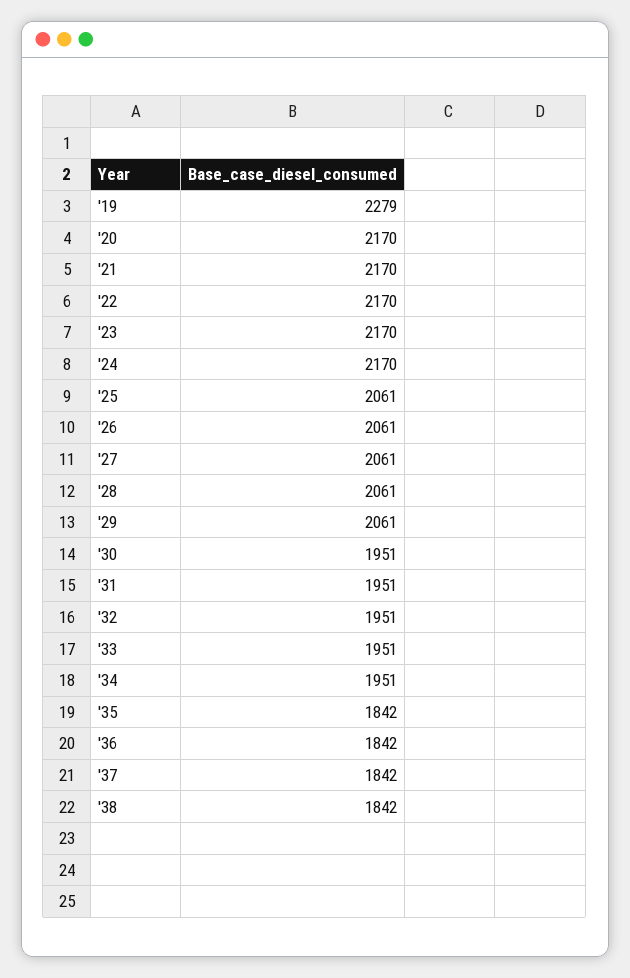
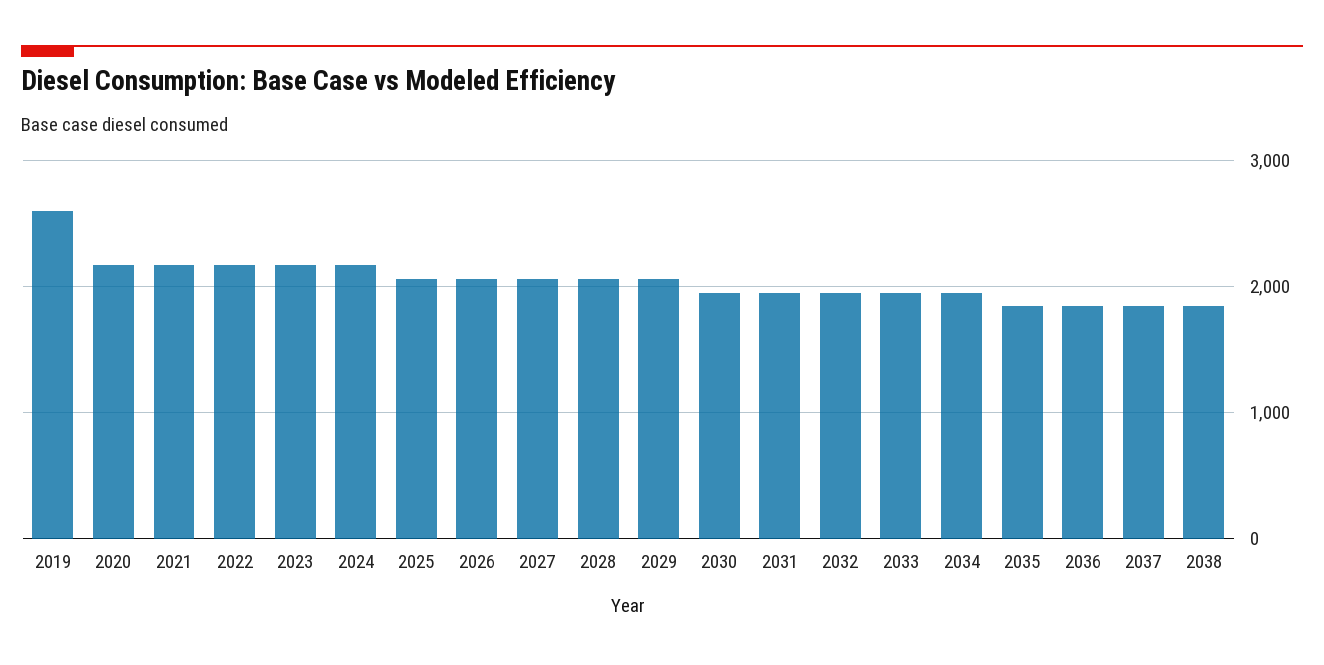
'19: 2279 -> 2600

